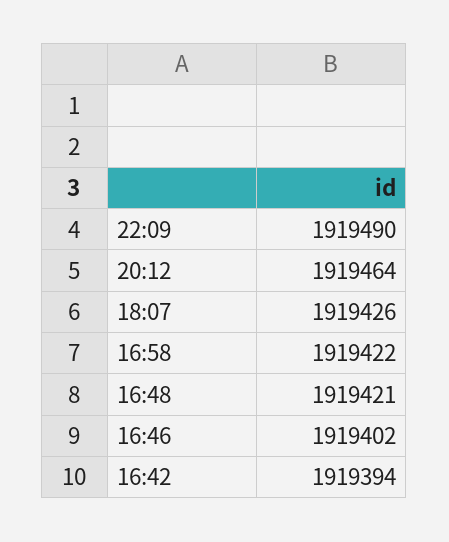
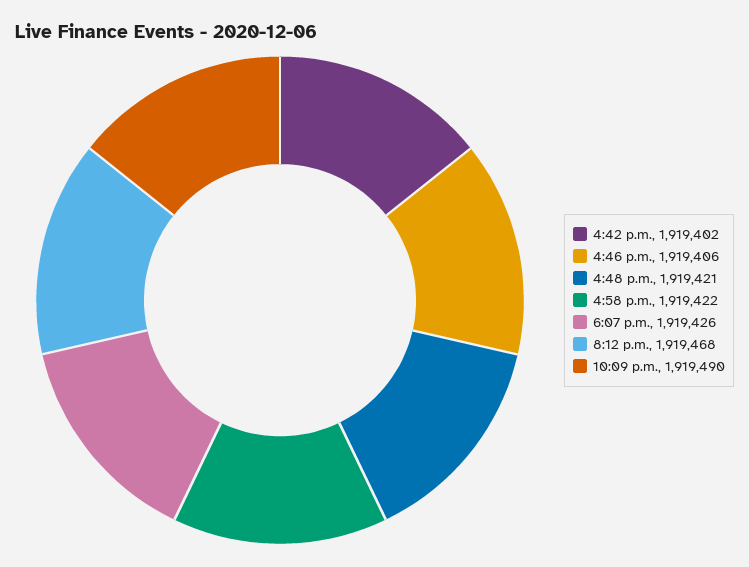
20:12: 1919464 -> 1919468
16:46: 1919402 -> 1919406
16:42: 1919394 -> 1919402

